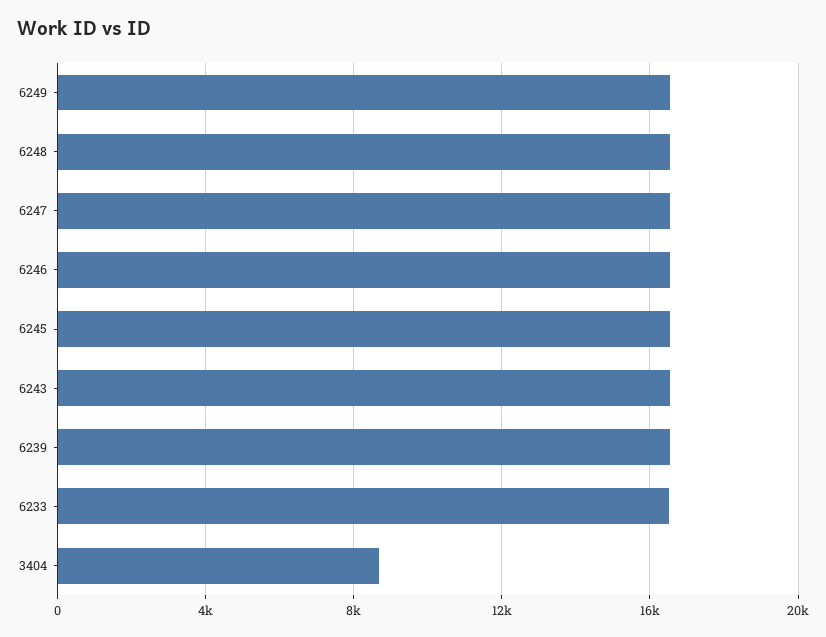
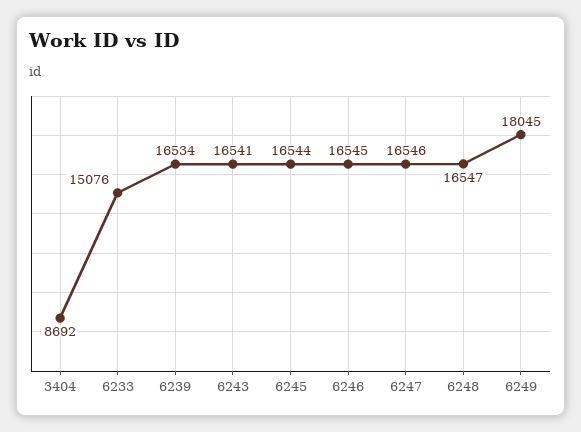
6249: 16500 -> 18045
6233: 16500 -> 15076

